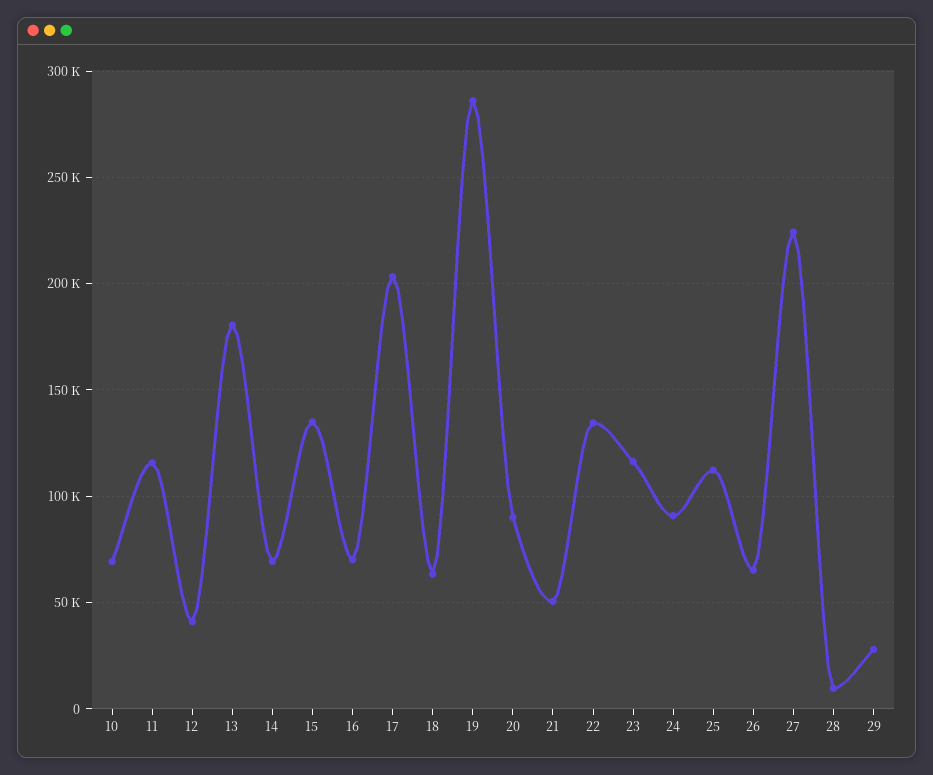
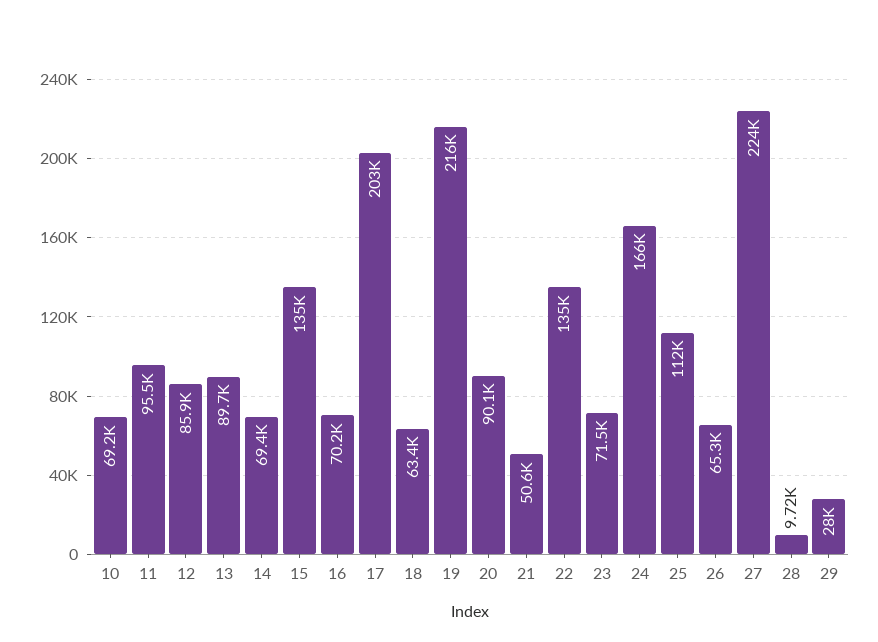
11: 115000 -> 95500
12: 40000 -> 85900
13: 180000 -> 89700
19: 285000 -> 216000
23: 115000 -> 71500
24: 90000 -> 166000

